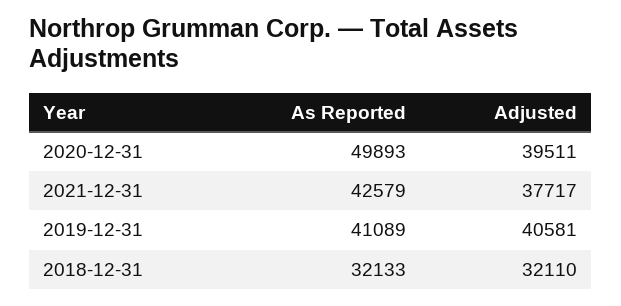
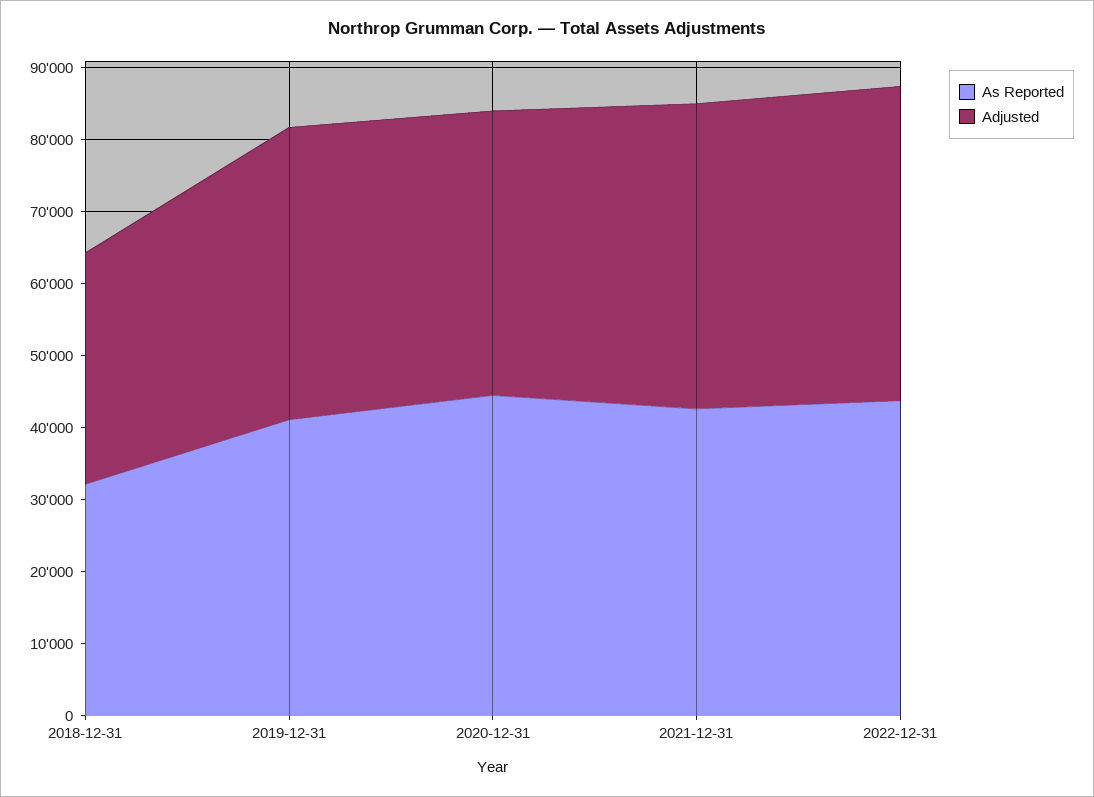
As Reported, 2020-12-31: 49893 -> 44000
Adjusted, 2021-12-31: 37717 -> 42000
As Reported, 2022-12-31: none -> 44000
Adjusted, 2022-12-31: none -> 44000

